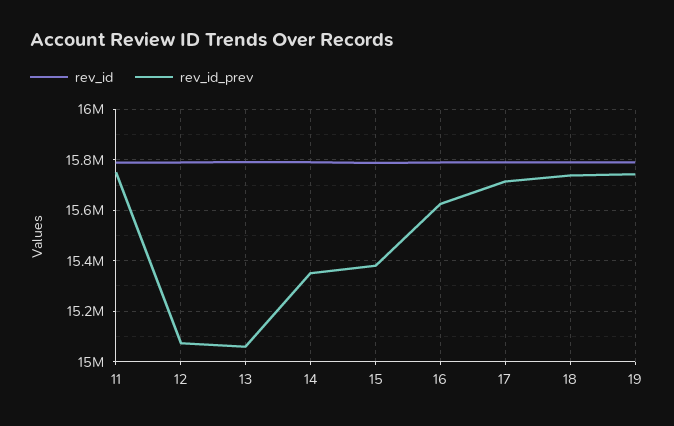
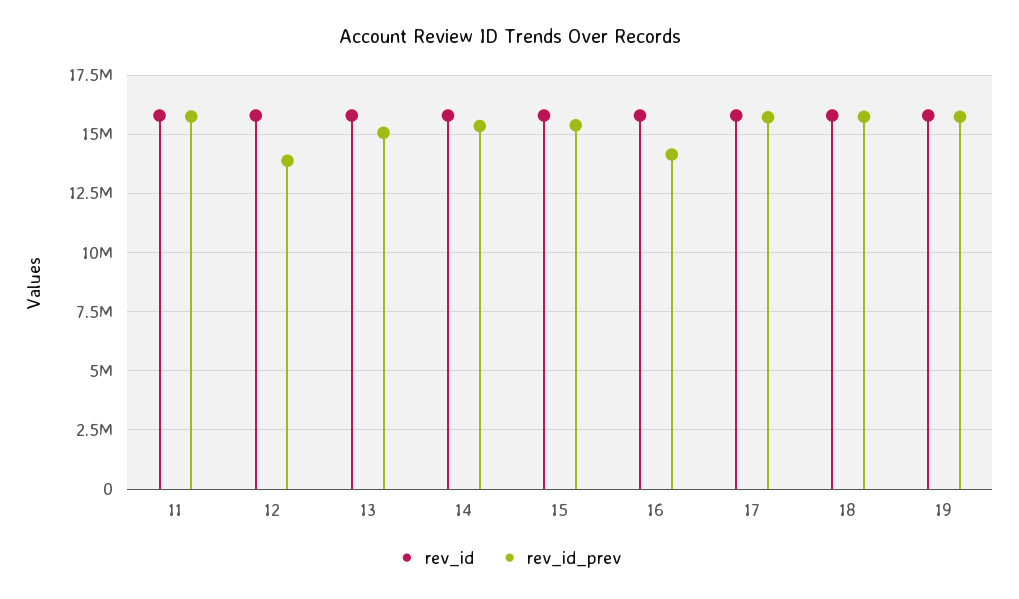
rev_id_prev, 12: 15075000 -> 14000000
rev_id_prev, 16: 15625000 -> 14000000

